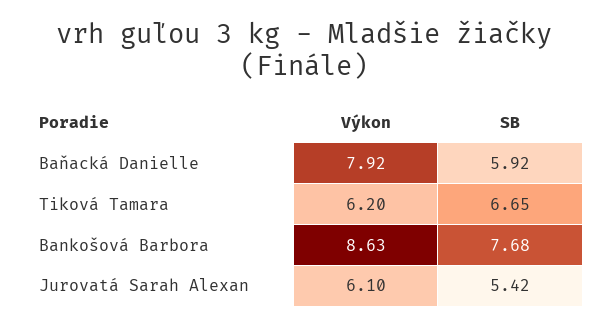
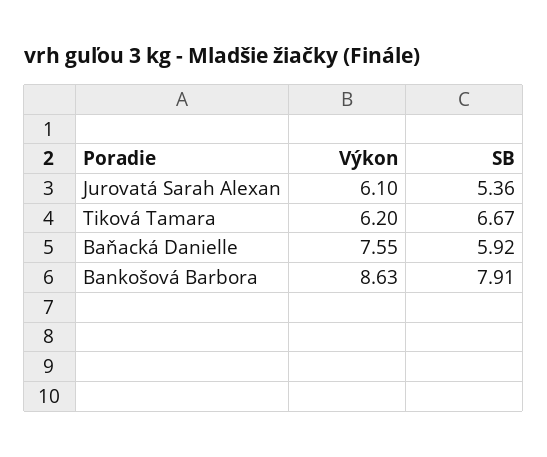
Výkon, Baňacká Danielle: 7.92 -> 7.55
SB, Tiková Tamara: 6.65 -> 6.67
SB, Bankošová Barbora: 7.68 -> 7.91
SB, Jurovatá Sarah Alexan: 5.42 -> 5.36

